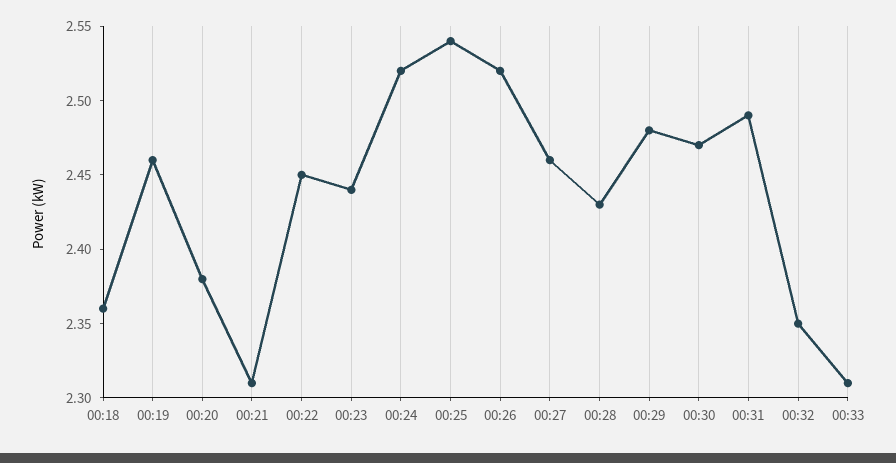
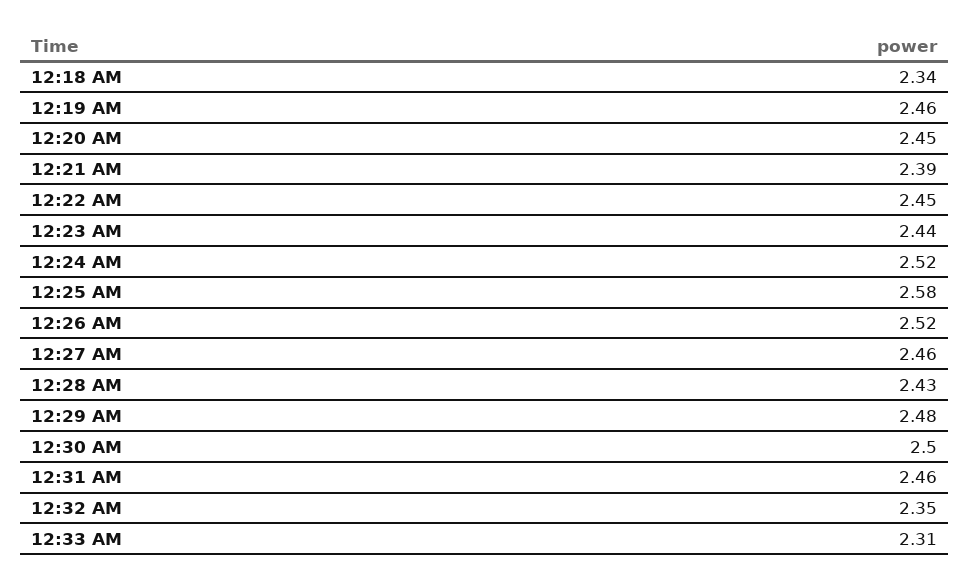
00:18: 2.36 -> 2.34
00:20: 2.38 -> 2.45
00:21: 2.31 -> 2.39
00:25: 2.54 -> 2.58
00:30: 2.47 -> 2.5
00:31: 2.49 -> 2.46

